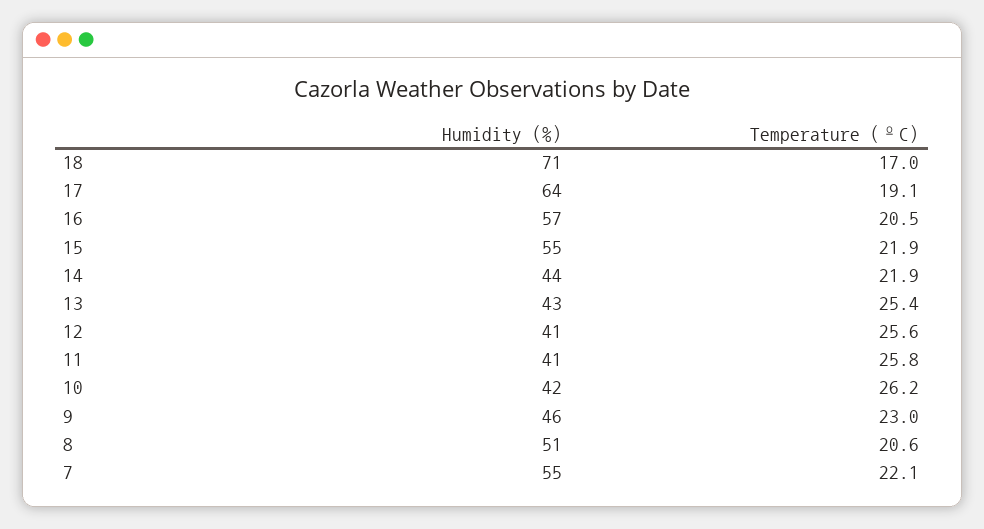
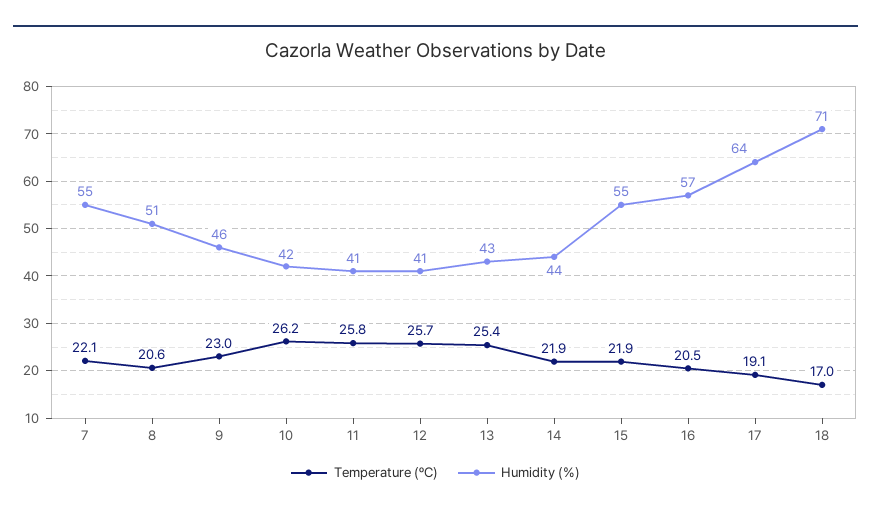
Temperature (ºC), 12: 25.6 -> 25.7

